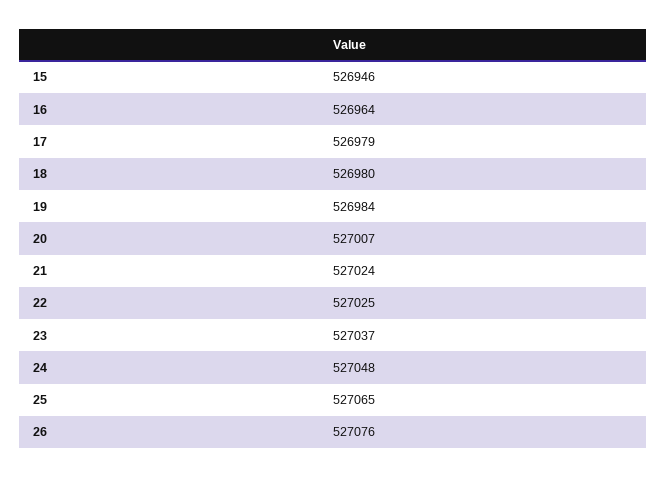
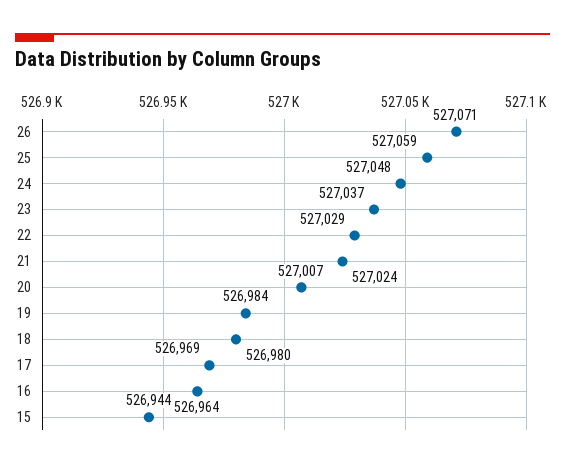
15: 526946 -> 526944
17: 526979 -> 526969
22: 527025 -> 527029
25: 527065 -> 527059
26: 527076 -> 527071

